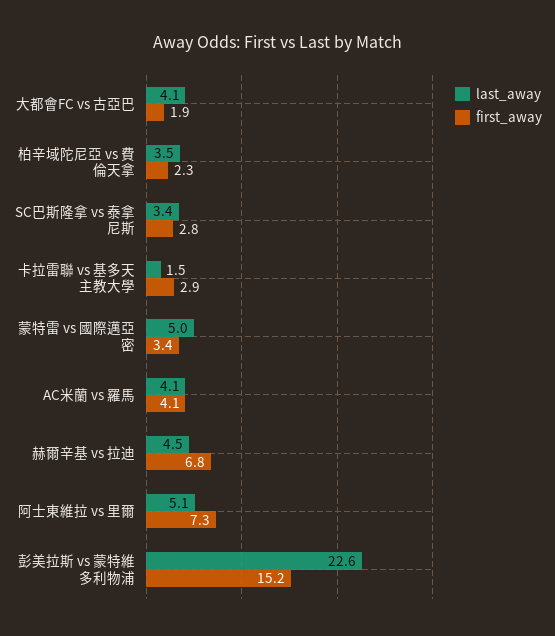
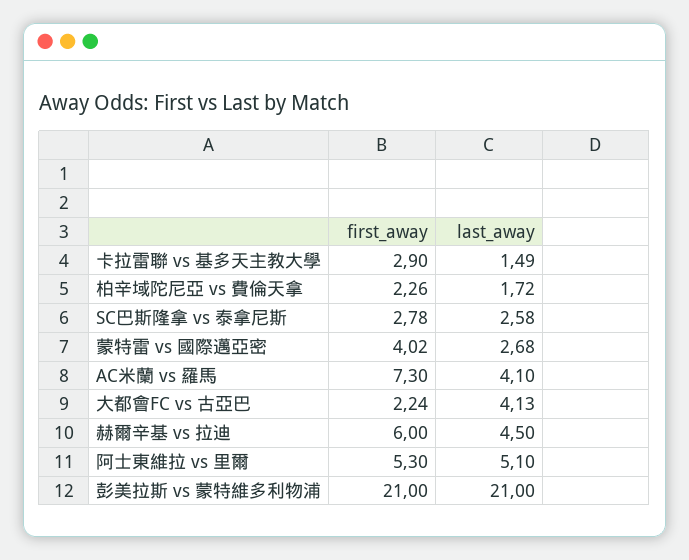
first_away, 大都會FC vs 古亞巴: 1.9 -> 2.24
last_away, 柏辛域陀尼亞 vs 費倫天拿: 3.5 -> 1.72
last_away, SC巴斯隆拿 vs 泰拿尼斯: 3.4 -> 2.58
last_away, 蒙特雷 vs 國際邁亞密: 5 -> 2.68
first_away, 蒙特雷 vs 國際邁亞密: 3.4 -> 4.02
first_away, AC米蘭 vs 羅馬: 4.1 -> 7.3
first_away, 赫爾辛基 vs 拉迪: 6.8 -> 6
first_away, 阿士東維拉 vs 里爾: 7.3 -> 5.3
last_away, 彭美拉斯 vs 蒙特維多利物浦: 22.6 -> 21
first_away, 彭美拉斯 vs 蒙特維多利物浦: 15.2 -> 21

